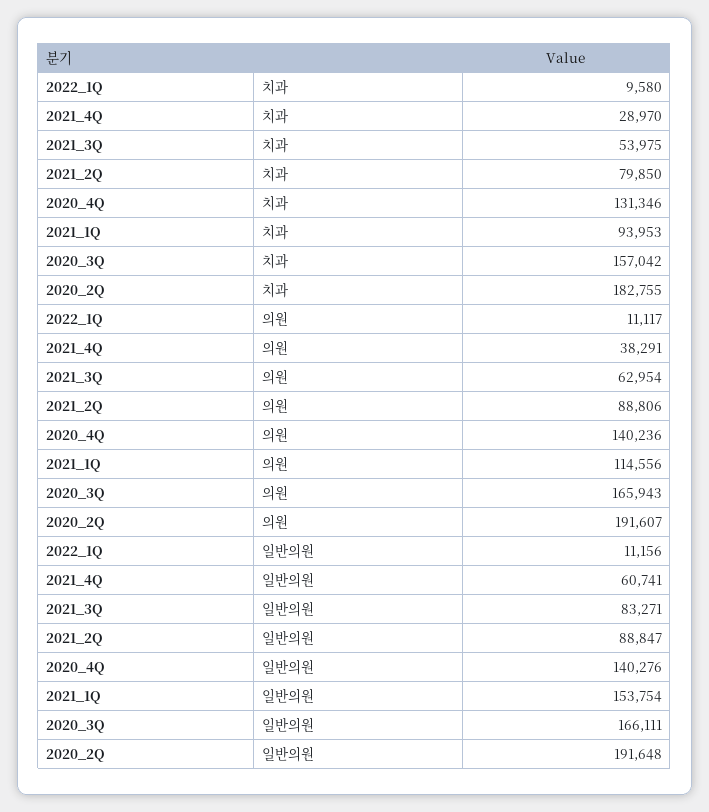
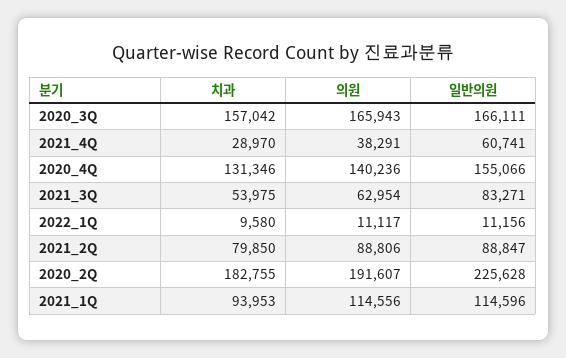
2020_4Q, 일반의원: 140276 -> 155066
2021_1Q, 일반의원: 153754 -> 114596
2020_2Q, 일반의원: 191648 -> 225628

